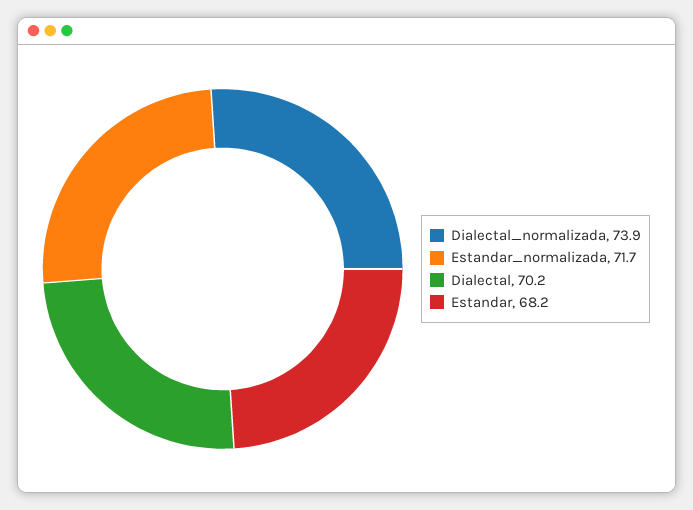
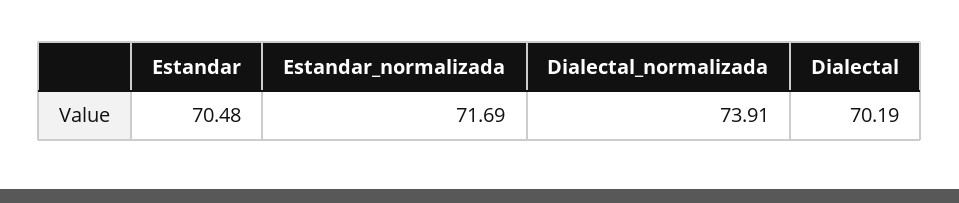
Estandar: 68.2 -> 70.48

